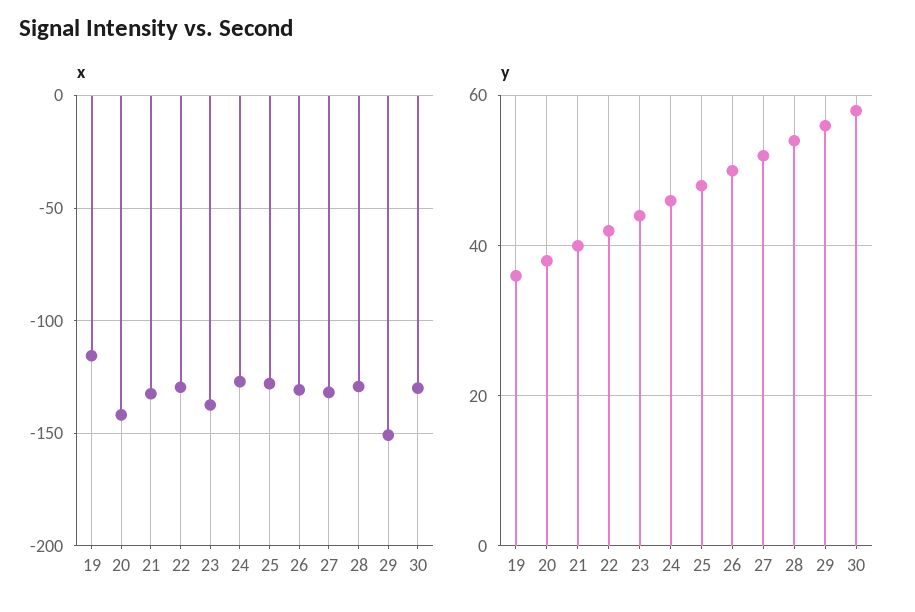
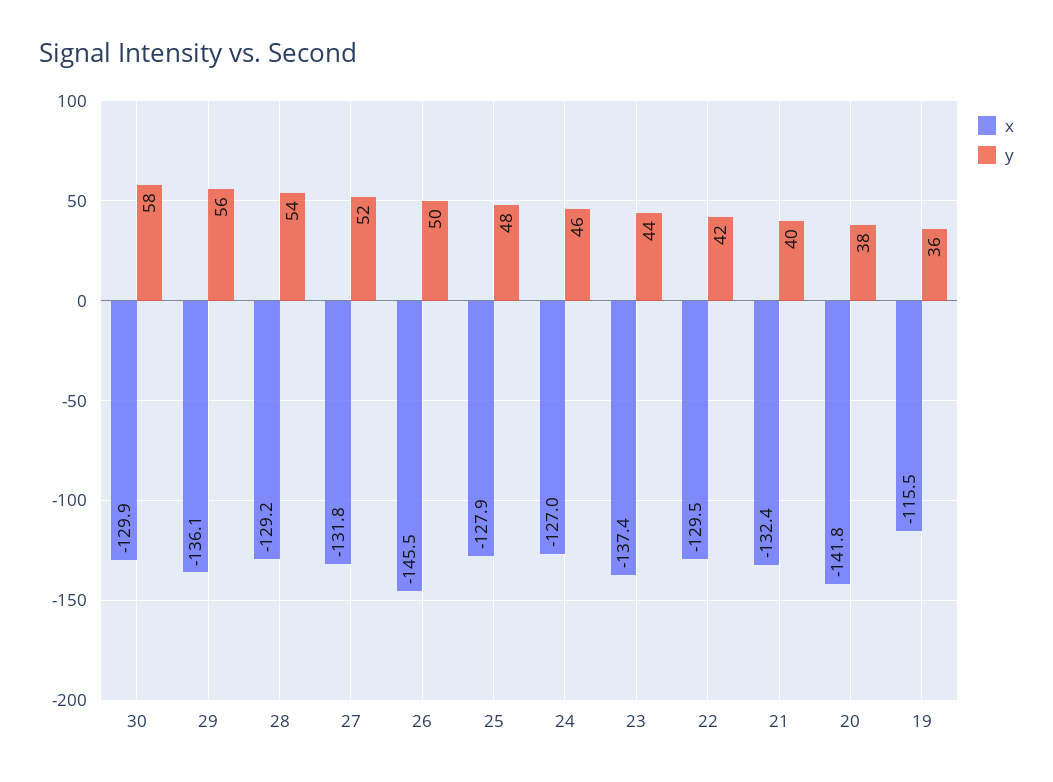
x, 26: -130 -> -145.5
x, 29: -150 -> -136.1

